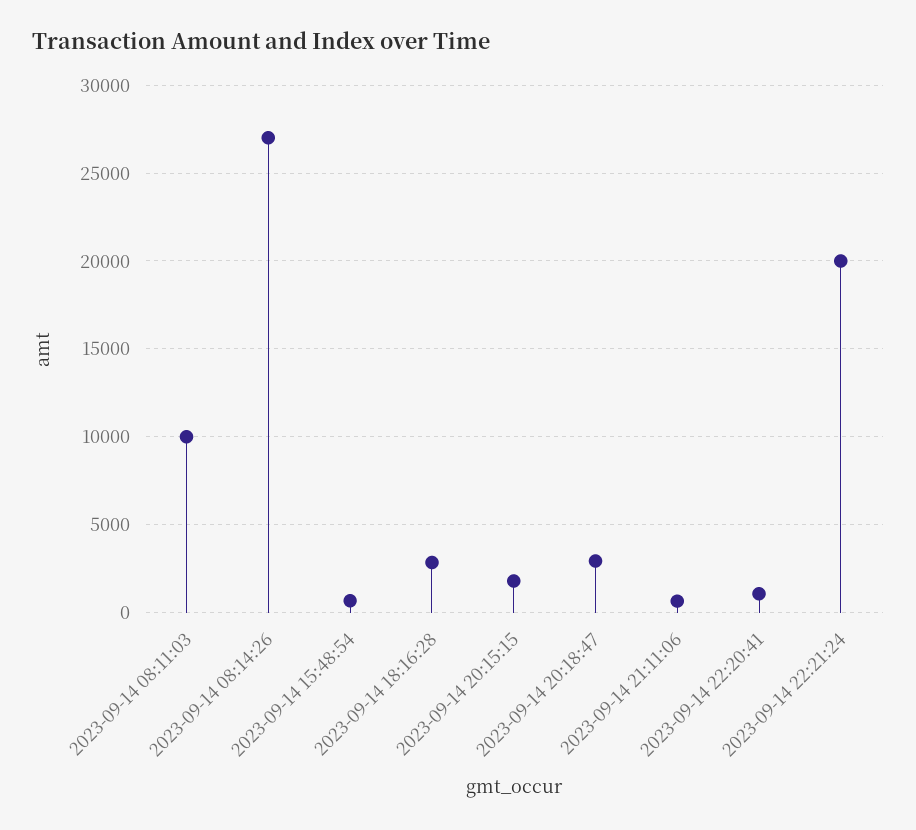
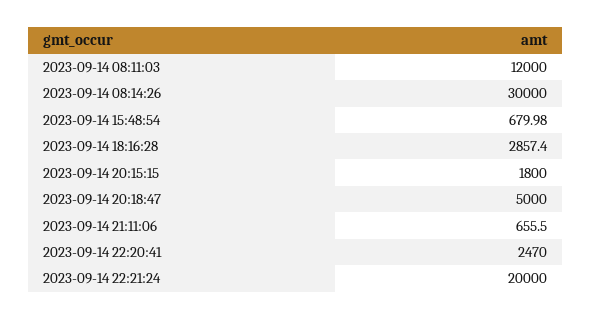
2023-09-14 08:11:03: 10000 -> 12000
2023-09-14 08:14:26: 27000 -> 30000
2023-09-14 20:18:47: 3000 -> 5000
2023-09-14 22:20:41: 1000 -> 2470

